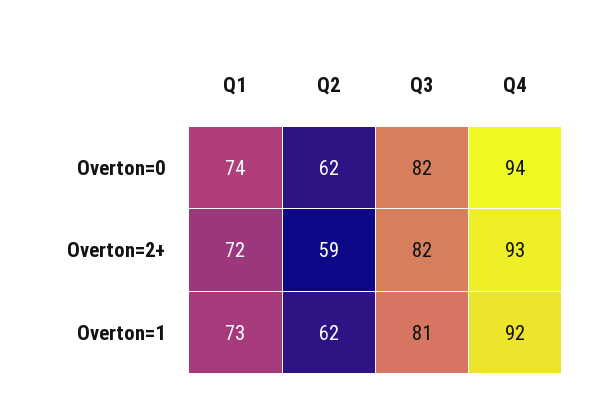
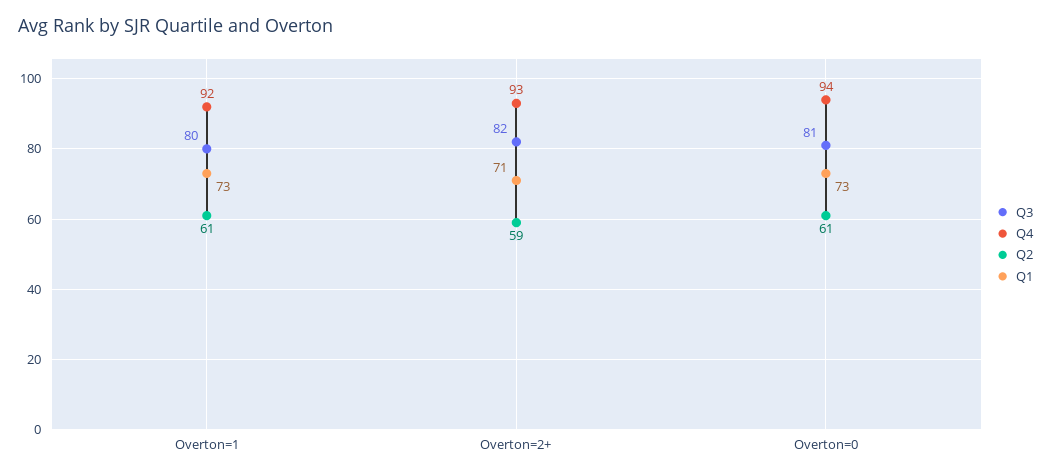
Q1, Overton=0: 74 -> 73
Q2, Overton=0: 62 -> 61
Q3, Overton=0: 82 -> 81
Q1, Overton=2+: 72 -> 71
Q2, Overton=1: 62 -> 61
Q3, Overton=1: 81 -> 80

